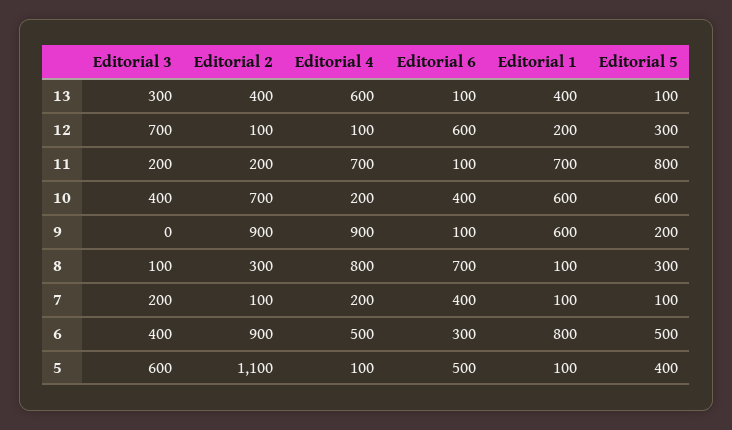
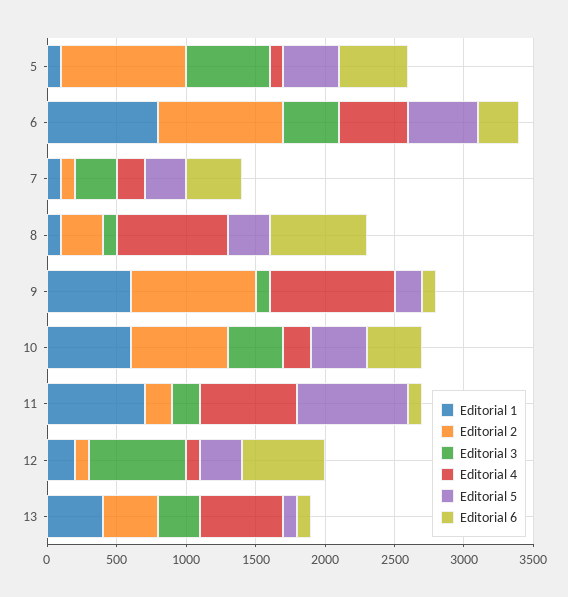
Editorial 5, 10: 600 -> 400
Editorial 3, 9: 0 -> 100
Editorial 3, 7: 200 -> 300
Editorial 5, 7: 100 -> 300
Editorial 2, 5: 1100 -> 900

